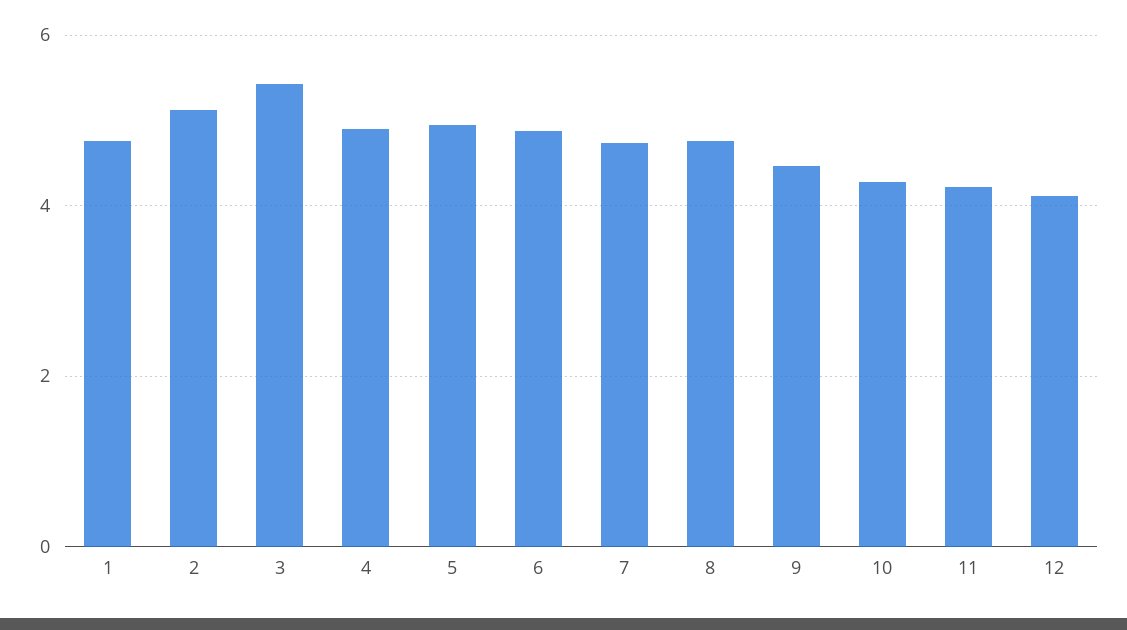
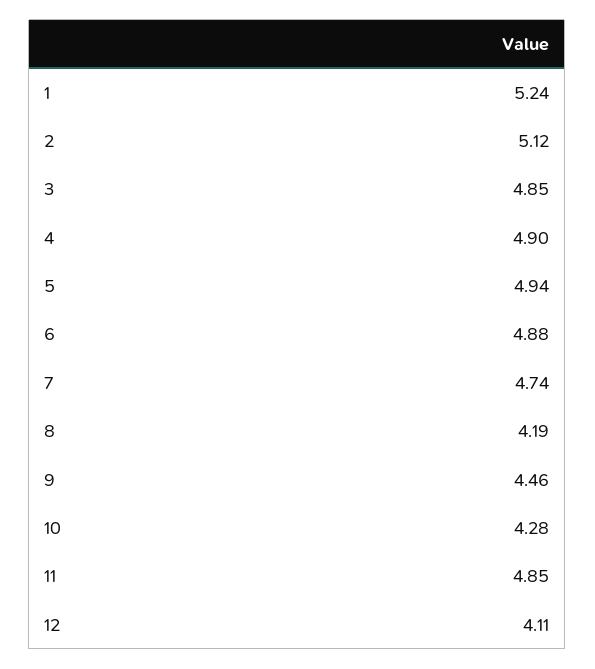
1: 4.8 -> 5.24
3: 5.4 -> 4.85
8: 4.8 -> 4.19
11: 4.2 -> 4.85

